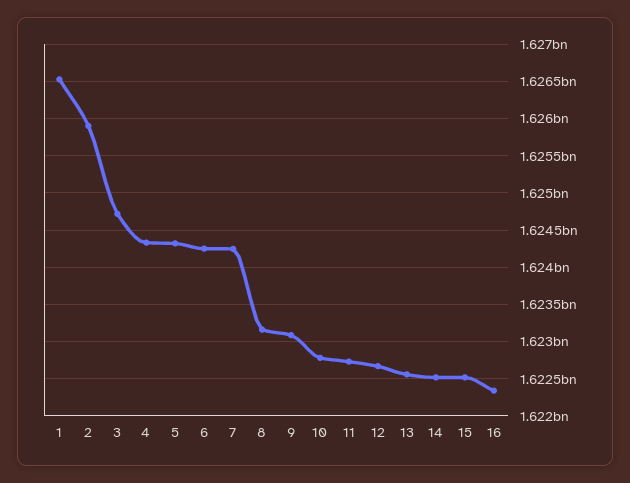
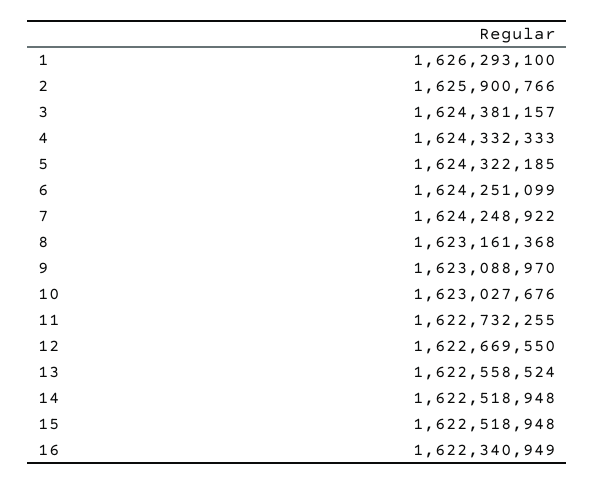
1: 1626500000 -> 1626293100
3: 1624700000 -> 1624381157
10: 1622800000 -> 1623027676

